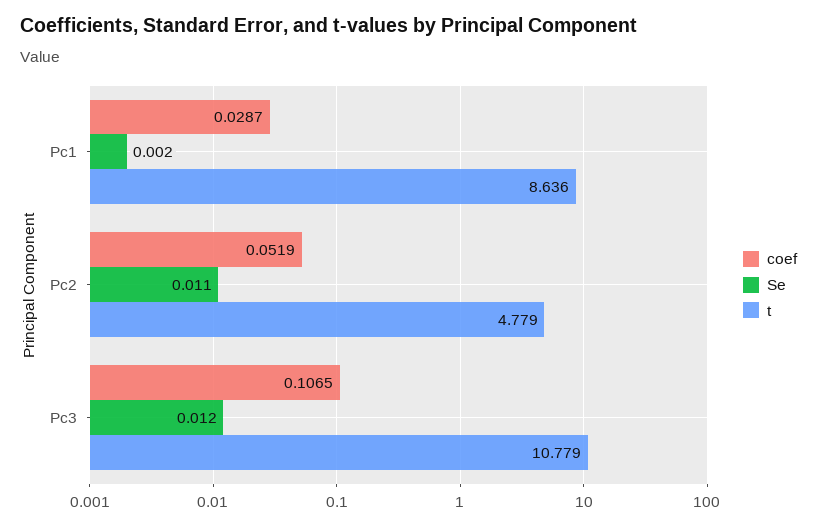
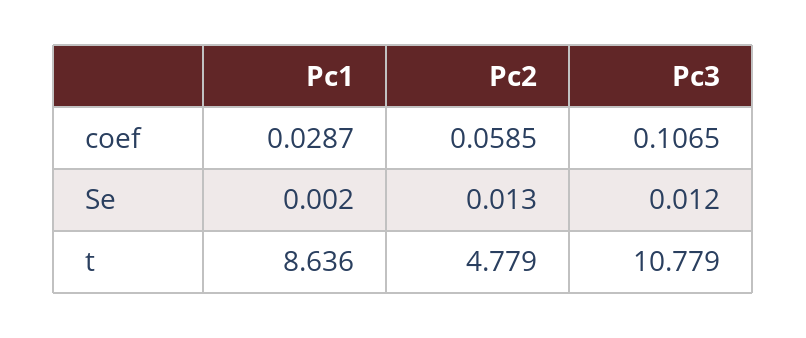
coef, Pc2: 0.0519 -> 0.0585
Se, Pc2: 0.011 -> 0.013

